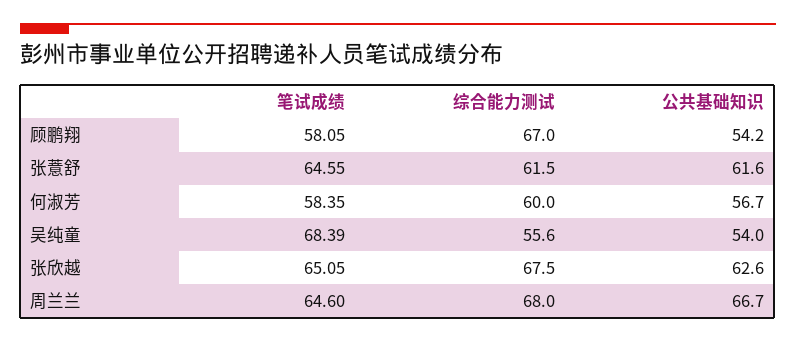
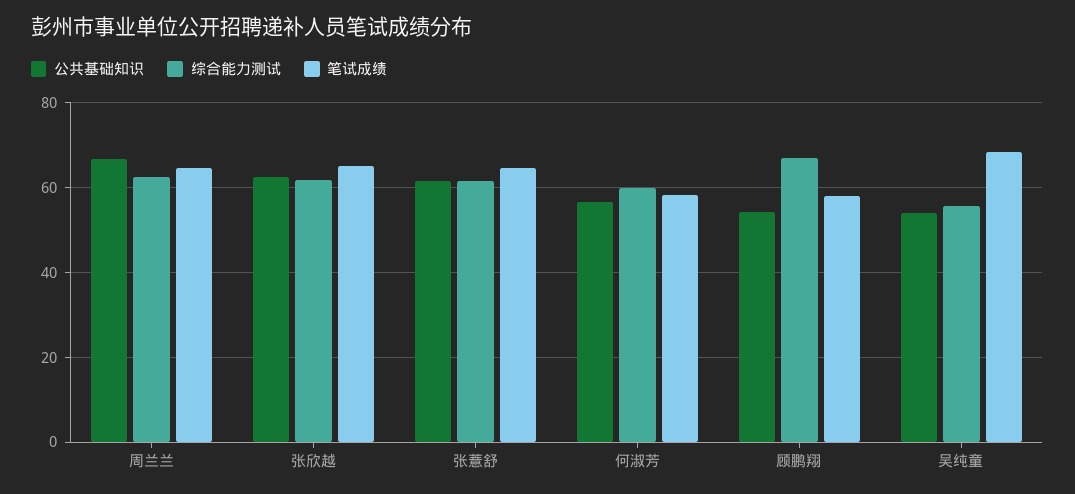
综合能力测试, 张欣越: 67.5 -> 62
综合能力测试, 周兰兰: 68 -> 62

